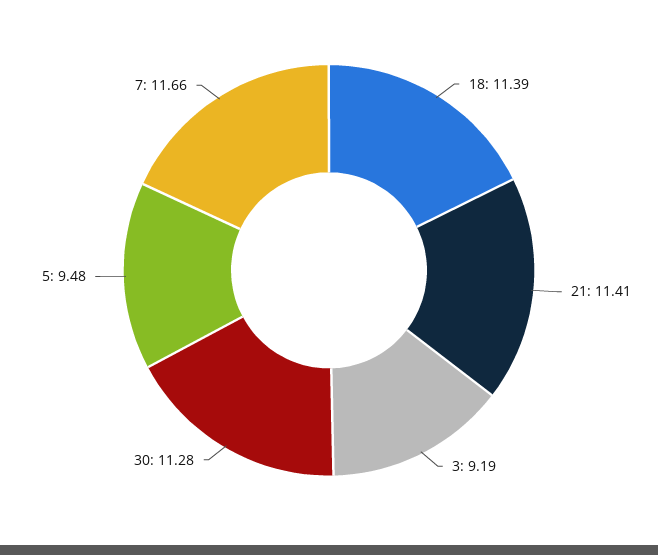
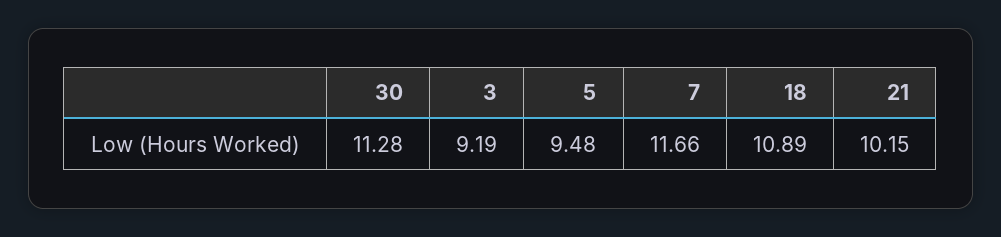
18: 11.39 -> 10.89
21: 11.41 -> 10.15

